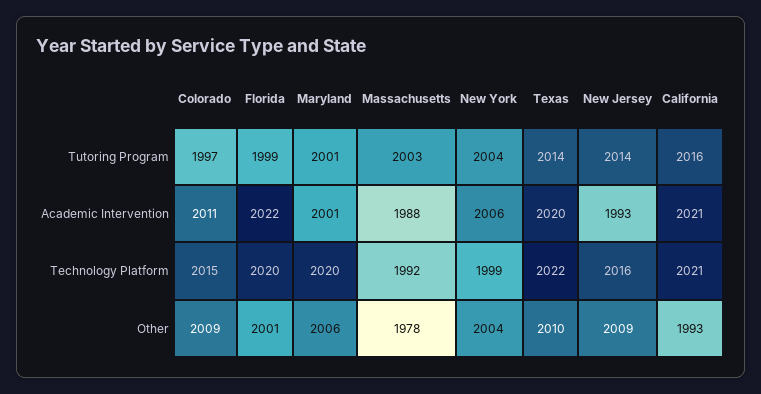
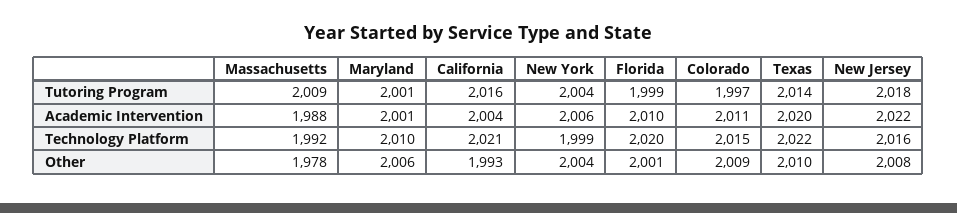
Massachusetts, Tutoring Program: 2003 -> 2009
New Jersey, Tutoring Program: 2014 -> 2018
Florida, Academic Intervention: 2022 -> 2010
New Jersey, Academic Intervention: 1993 -> 2022
California, Academic Intervention: 2021 -> 2004
Maryland, Technology Platform: 2020 -> 2010
New Jersey, Other: 2009 -> 2008

